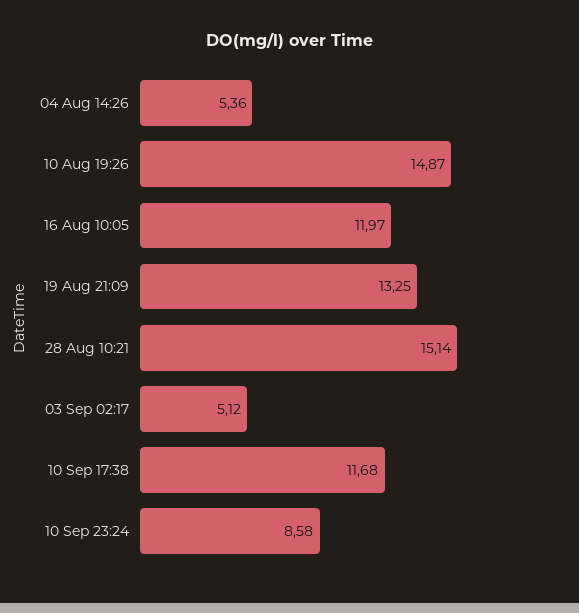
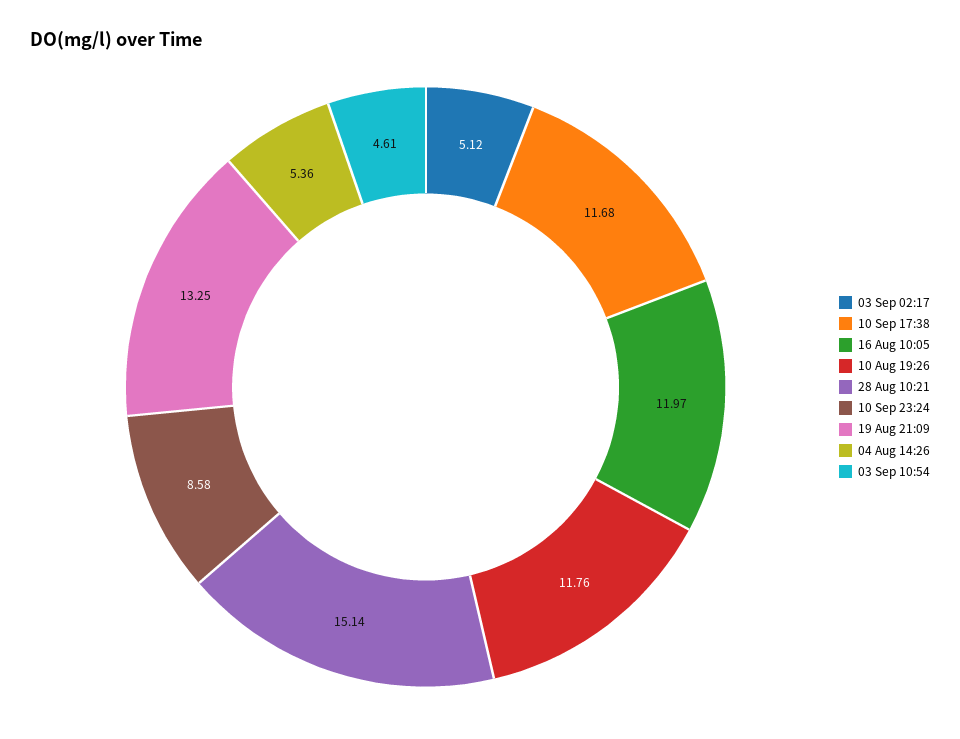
10 Aug 19:26: 14.87 -> 11.76
03 Sep 10:54: none -> 4.61

